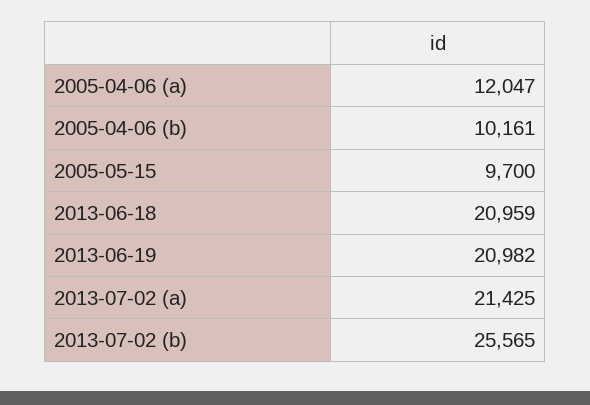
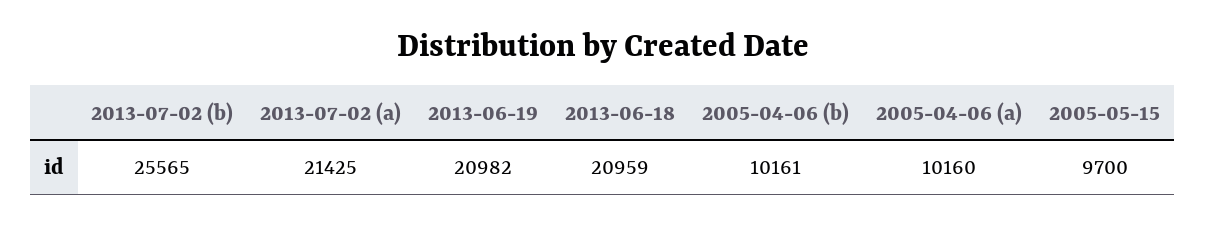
2005-04-06 (a): 12047 -> 10160

